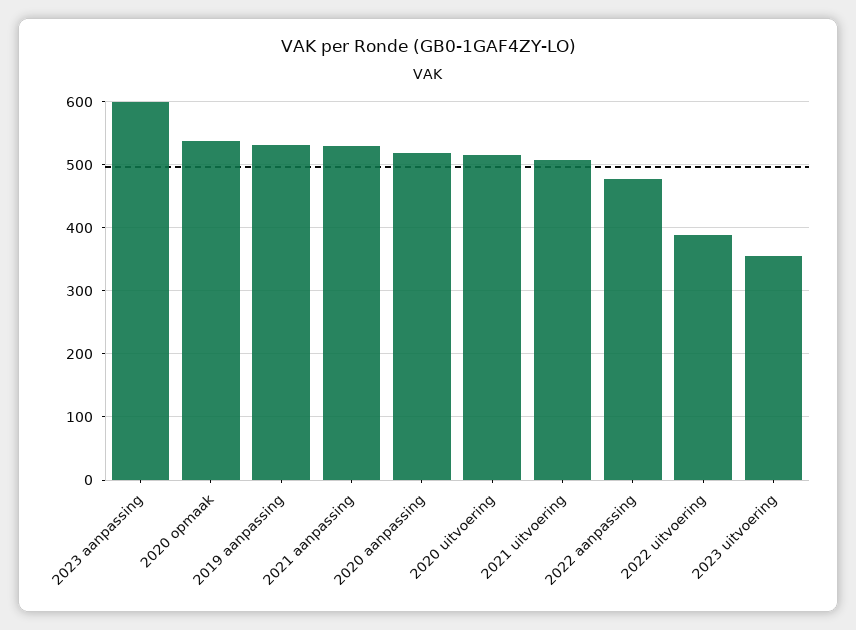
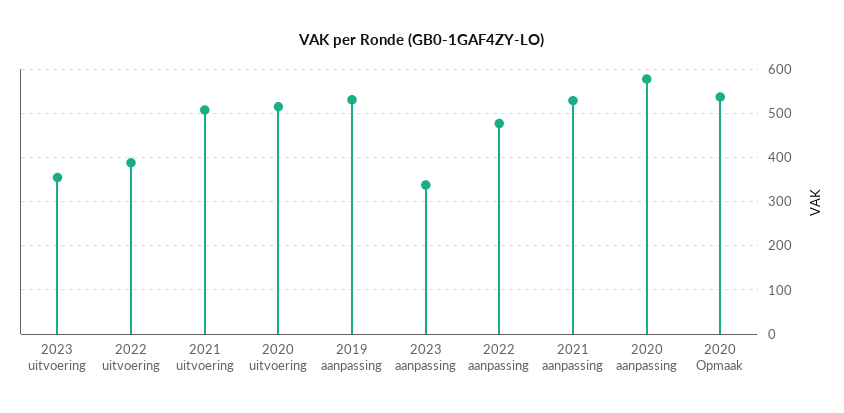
2023 aanpassing: 600 -> 340
2020 aanpassing: 520 -> 580

